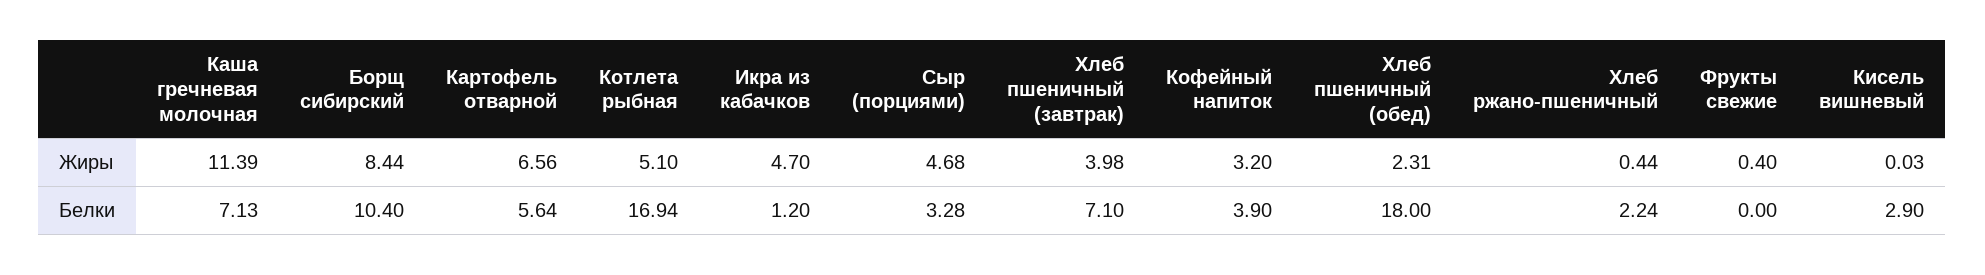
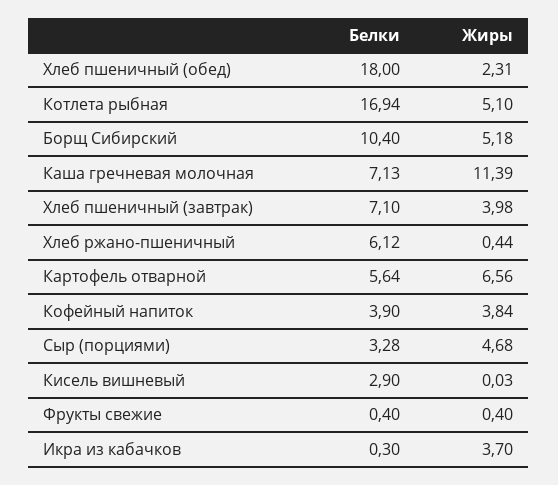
Борщ сибирский, Жиры: 8.44 -> 5.18
Икра из кабачков, Жиры: 4.7 -> 3.7
Кофейный напиток, Жиры: 3.2 -> 3.84
Икра из кабачков, Белки: 1.2 -> 0.3
Хлеб ржано-пшеничный, Белки: 2.24 -> 6.12
Фрукты свежие, Белки: 0 -> 0.4

